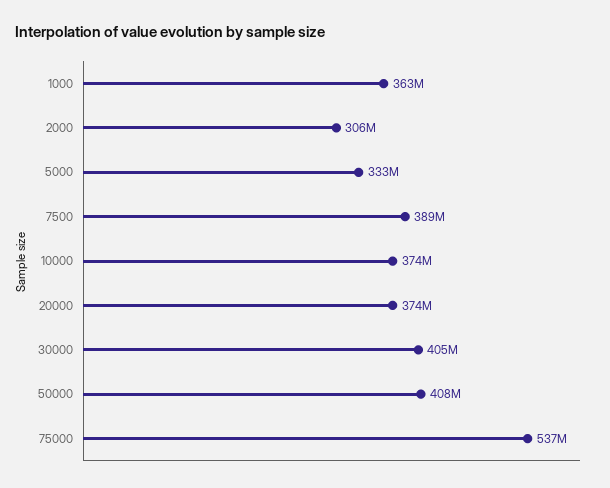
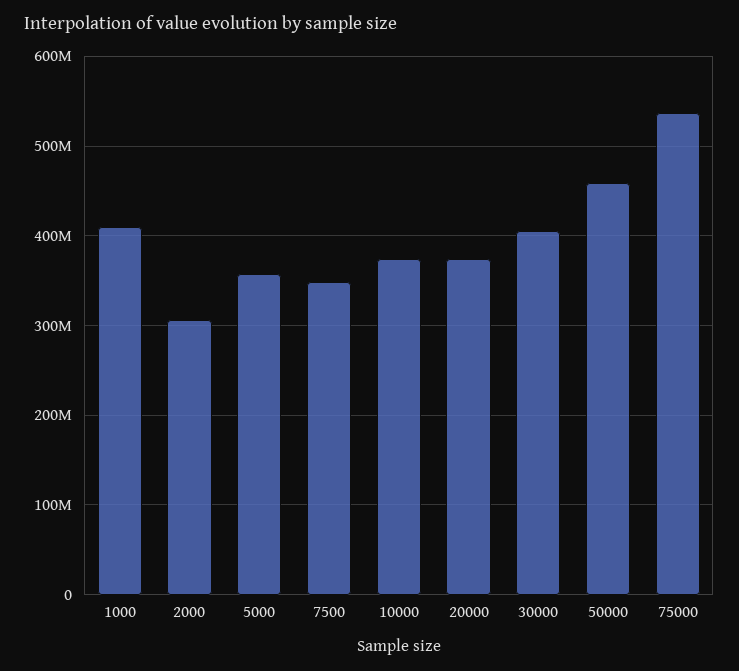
1000: 363000000 -> 410000000
5000: 333000000 -> 360000000
7500: 389000000 -> 350000000
50000: 408000000 -> 460000000

